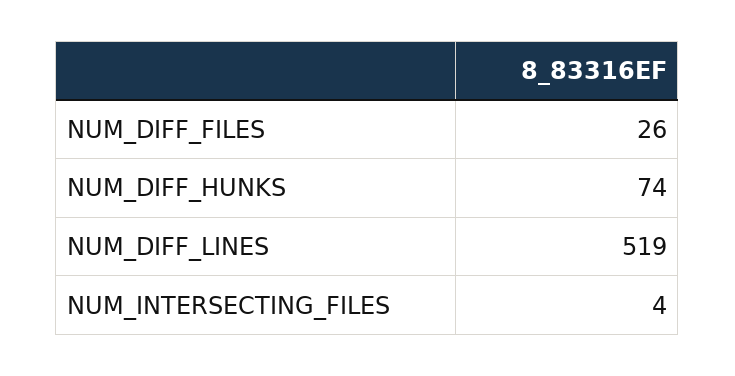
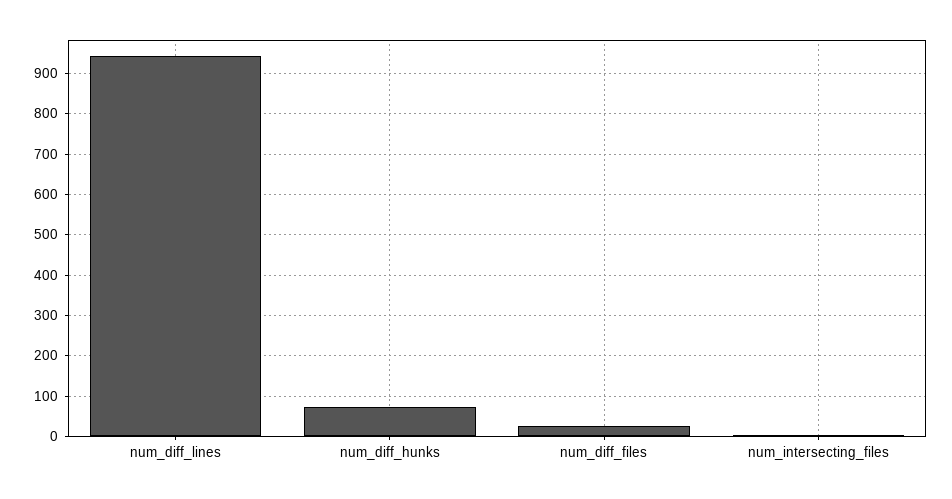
NUM_DIFF_LINES: 519 -> 940

